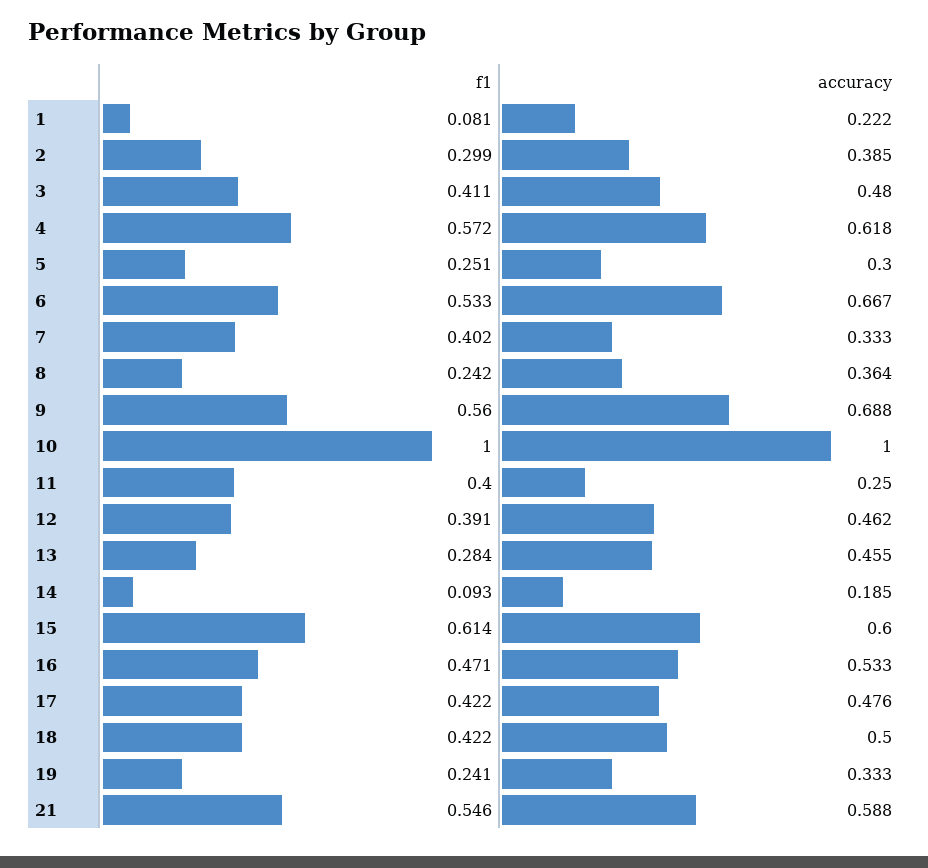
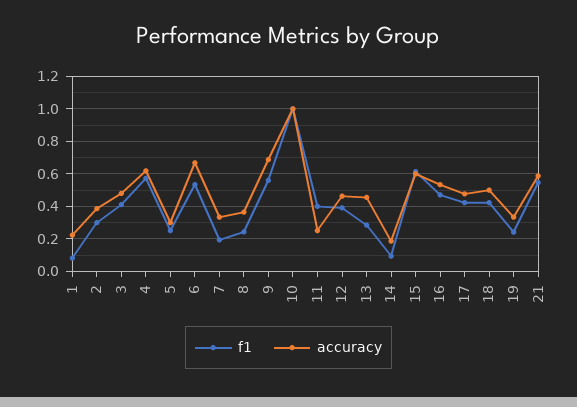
f1, 7: 0.402 -> 0.2

